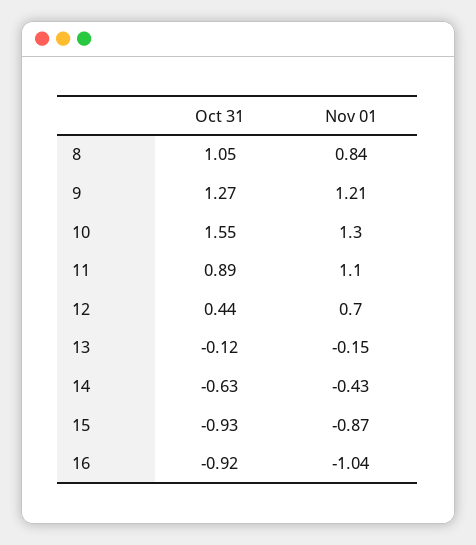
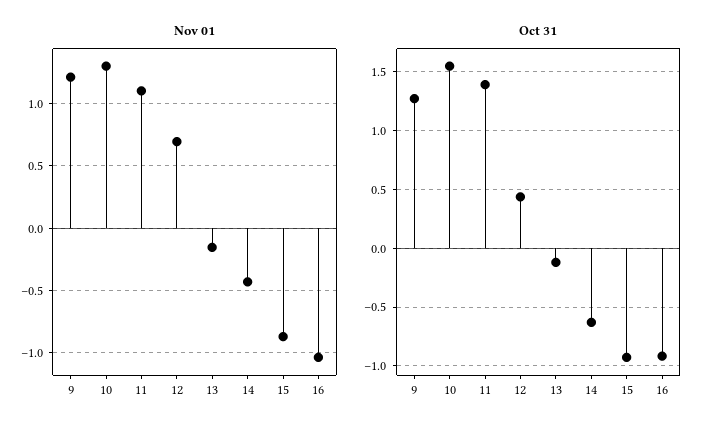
Oct 31, 8: 1.05 -> none
Nov 01, 8: 0.84 -> none
Oct 31, 11: 0.89 -> 1.4

